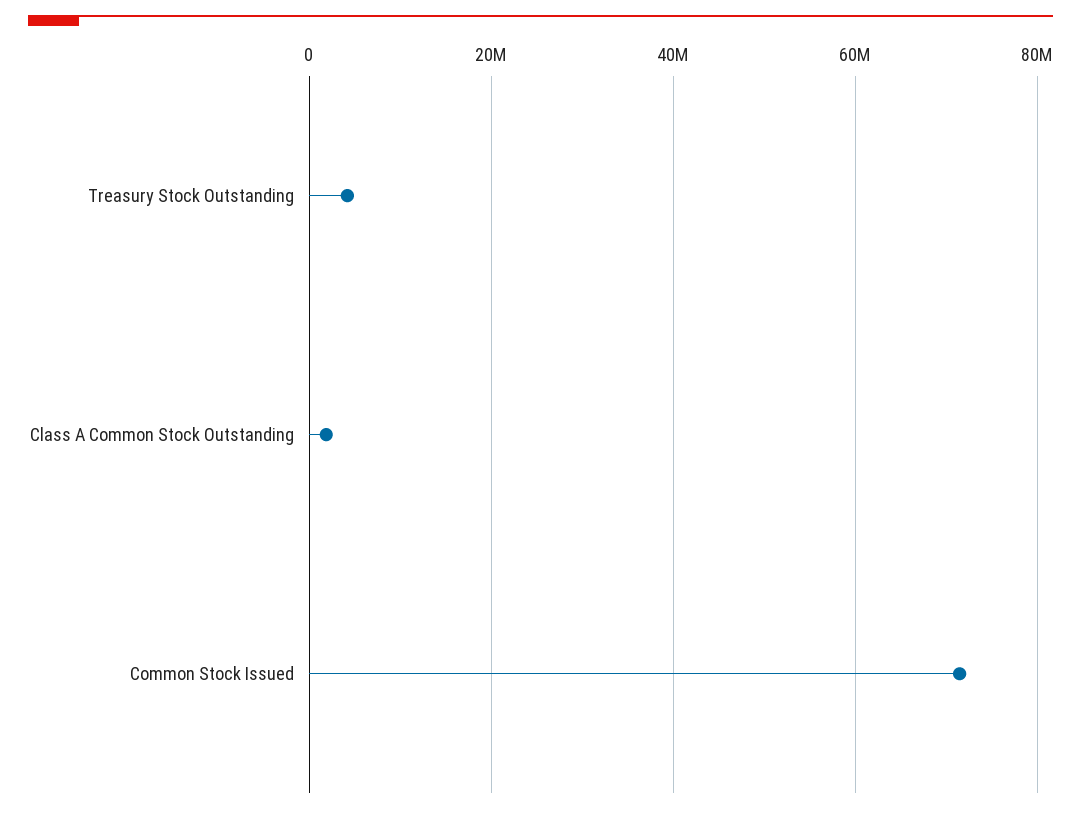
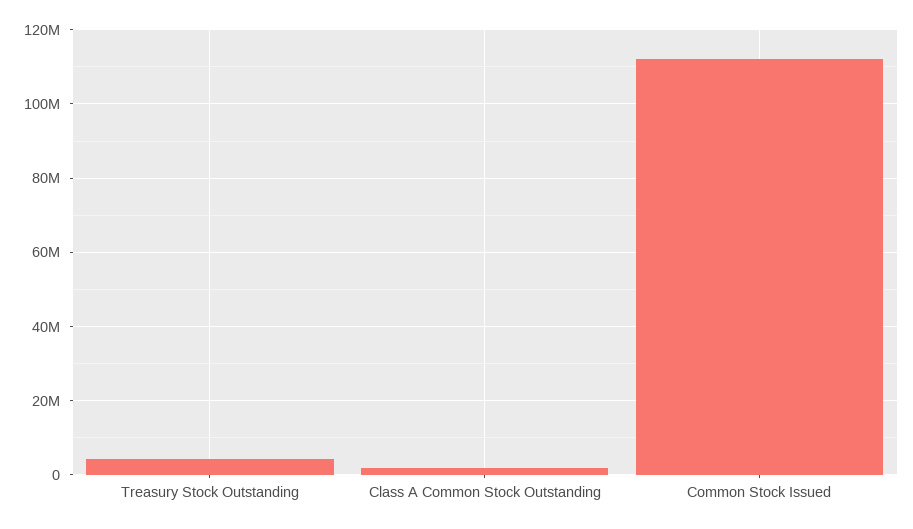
Common Stock Issued: 72000000 -> 112000000

